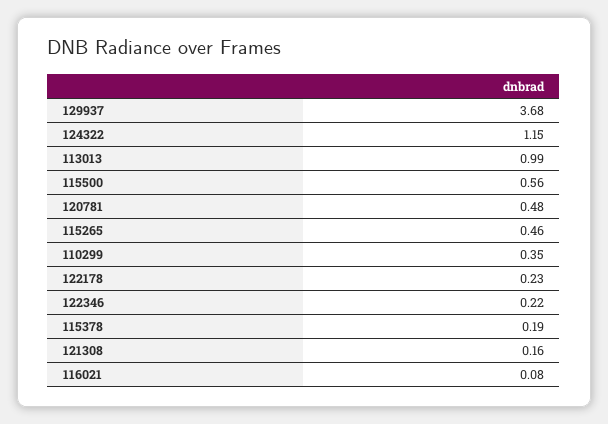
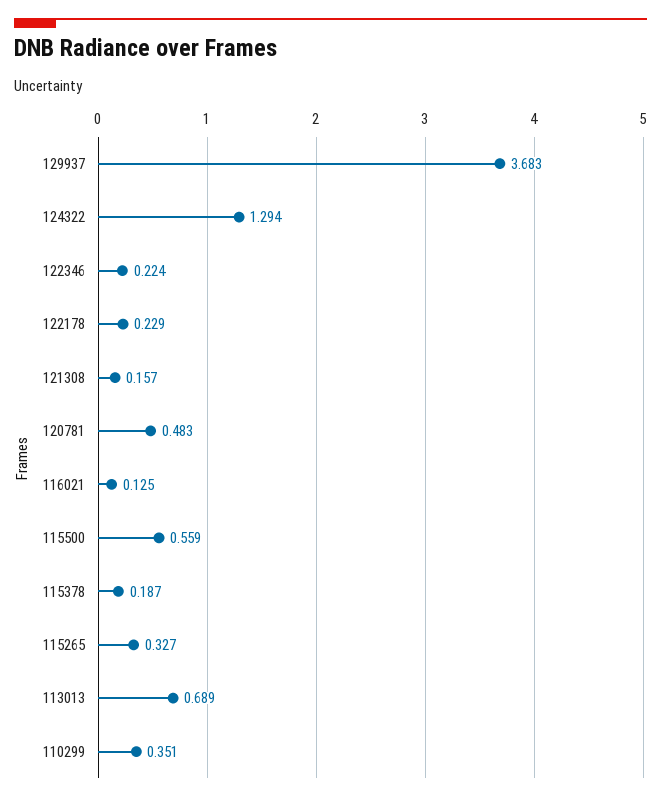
124322: 1.15 -> 1.294
113013: 0.99 -> 0.689
115265: 0.46 -> 0.327
116021: 0.08 -> 0.125

